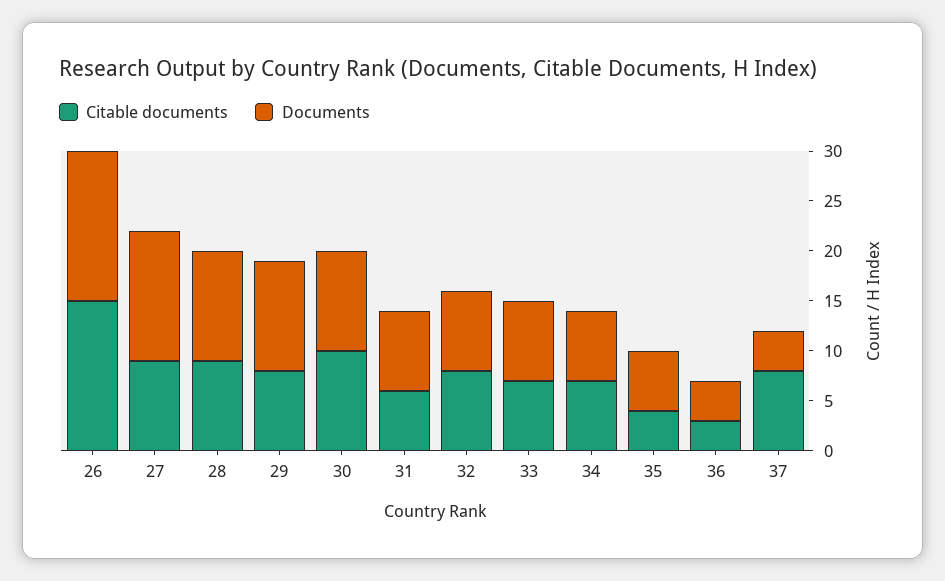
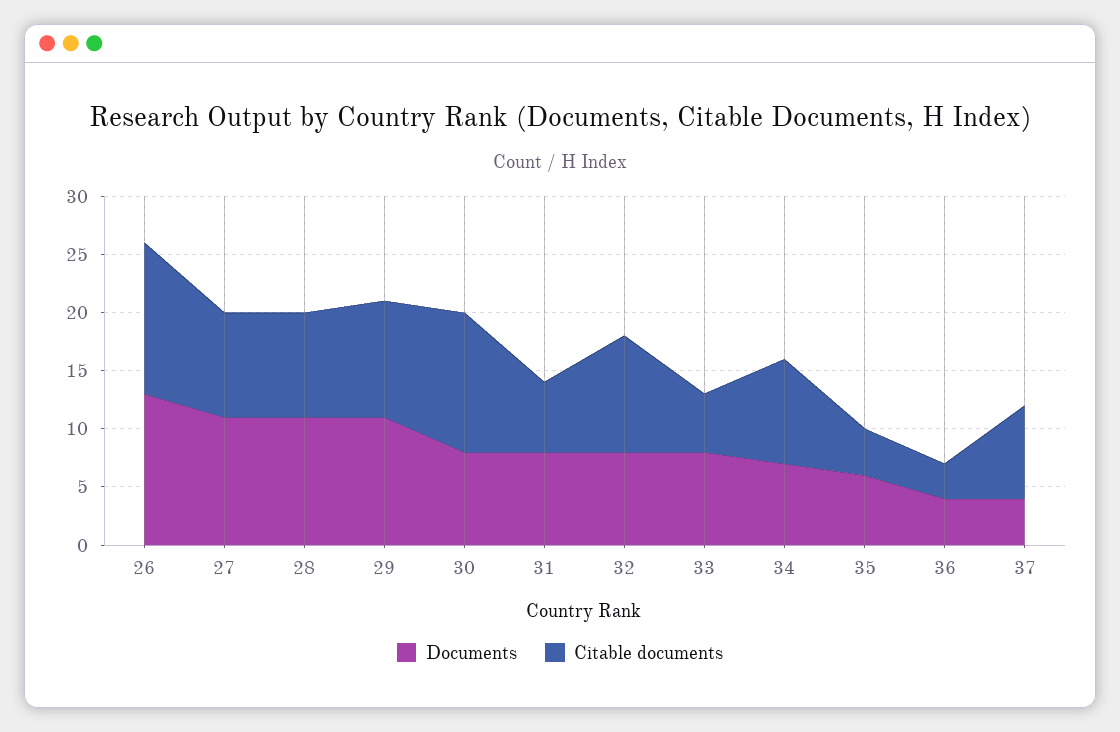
Citable documents, 26: 15 -> 13
Documents, 26: 15 -> 13
Documents, 27: 13 -> 11
Citable documents, 29: 8 -> 10
Citable documents, 30: 10 -> 12
Documents, 30: 10 -> 8
Citable documents, 32: 8 -> 10
Citable documents, 33: 7 -> 5
Citable documents, 34: 7 -> 9

